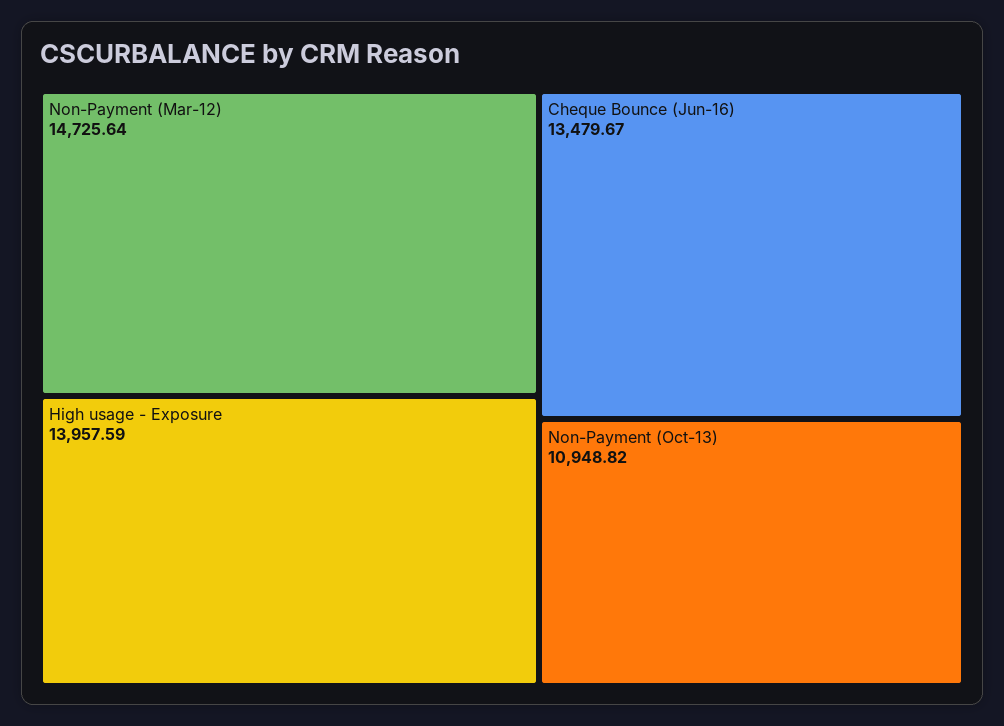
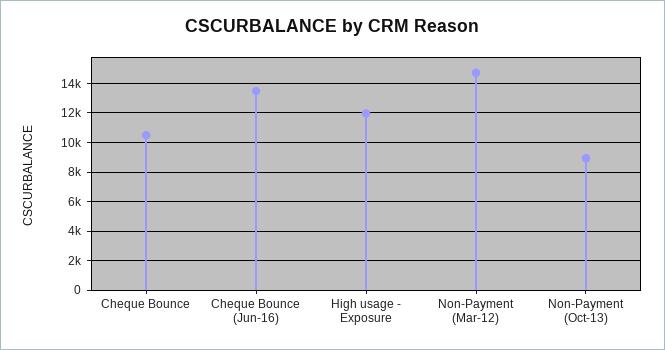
High usage - Exposure: 13957.59 -> 12000
Non-Payment (Oct-13): 10948.82 -> 9000
Cheque Bounce: none -> 10500

